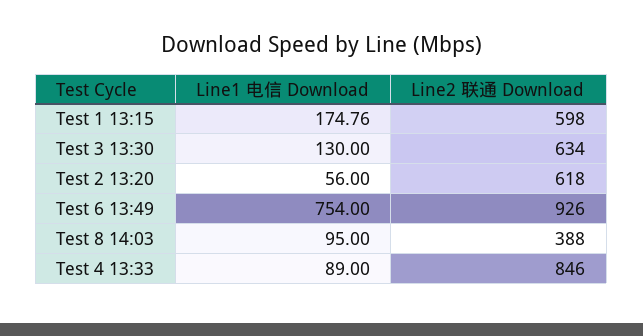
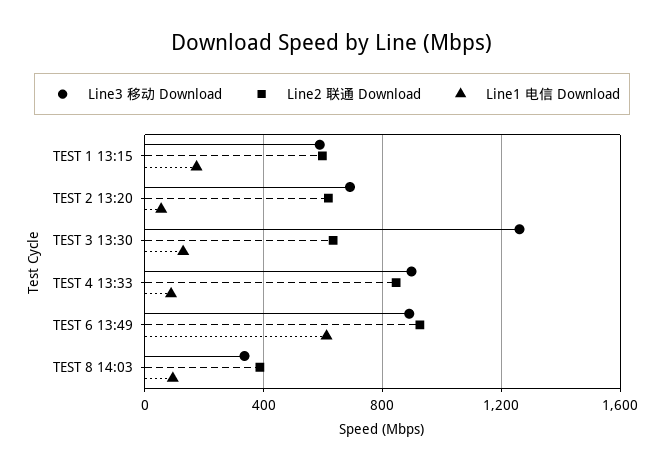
Line1 电信 Download, Test 6 13:49: 754 -> 600
Line3 移动 Download, Test 1 13:15: none -> 600
Line3 移动 Download, Test 2 13:20: none -> 700
Line3 移动 Download, Test 3 13:30: none -> 1250
Line3 移动 Download, Test 4 13:33: none -> 900
Line3 移动 Download, Test 6 13:49: none -> 900
Line3 移动 Download, Test 8 14:03: none -> 350

